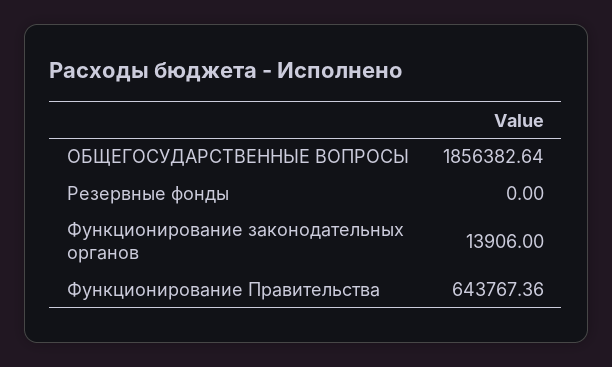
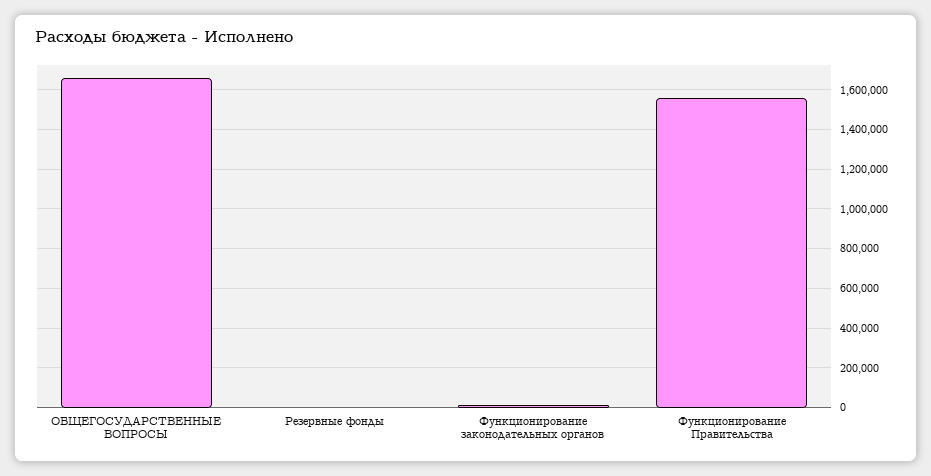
ОБЩЕГОСУДАРСТВЕННЫЕ ВОПРОСЫ: 1856382.64 -> 1650000
Функционирование Правительства: 643767.36 -> 1550000

